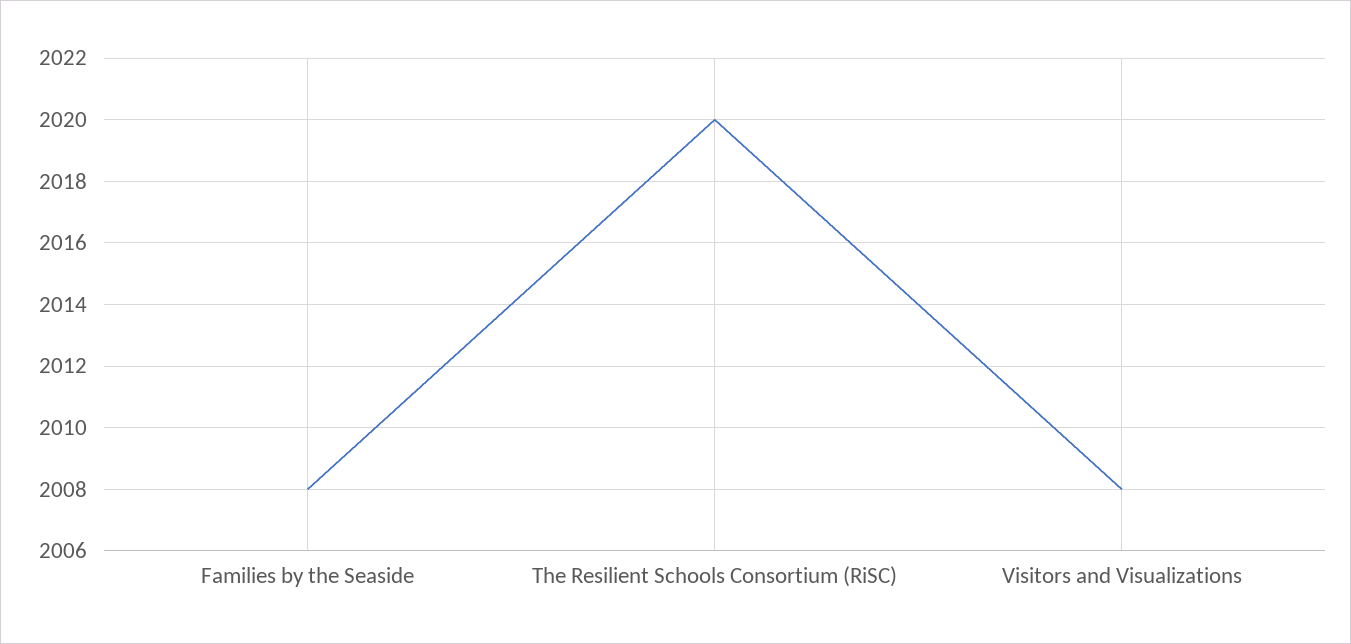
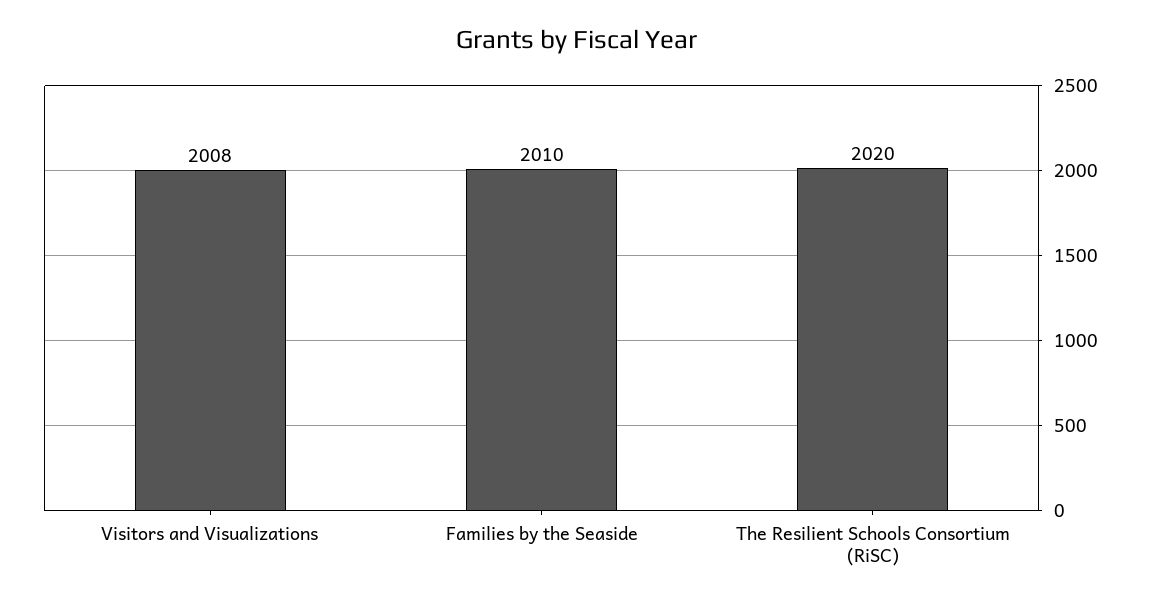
Families by the Seaside: 2008 -> 2010

